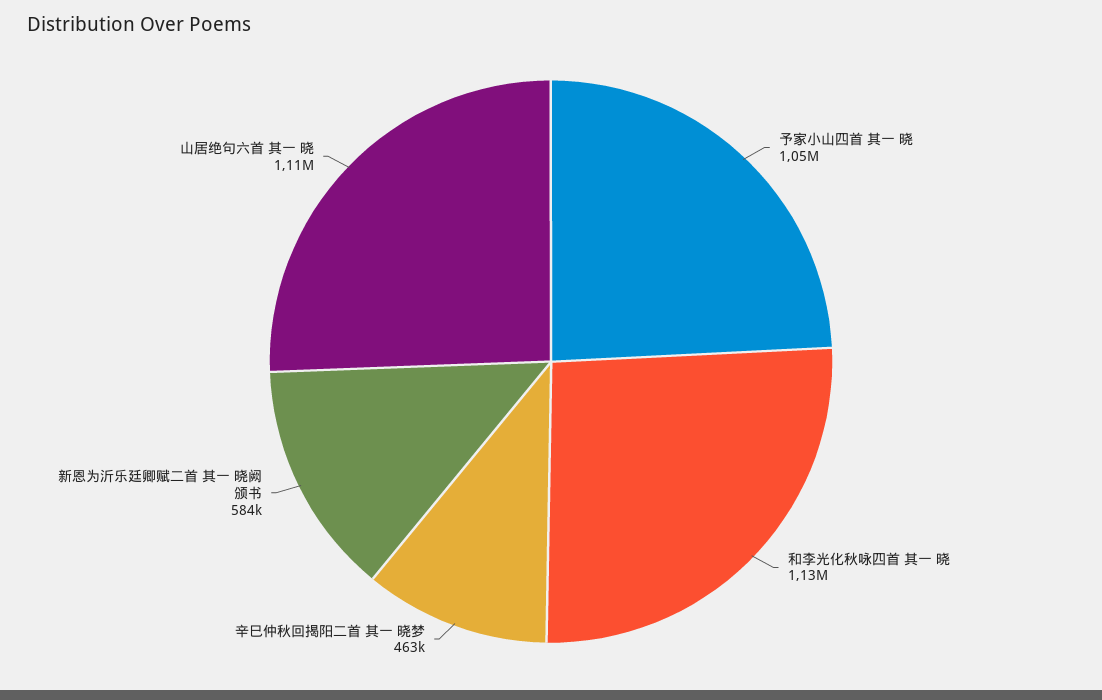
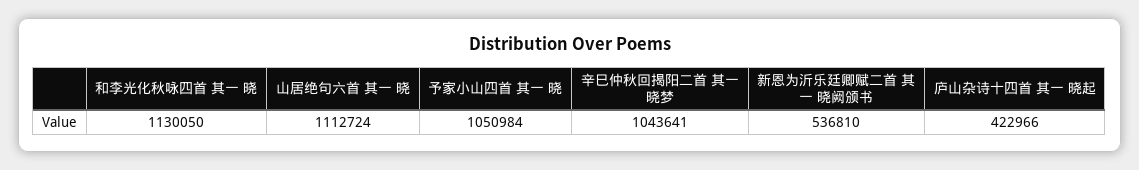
辛巳仲秋回揭阳二首 其一 晓梦: 463000 -> 1043641
新恩为沂乐廷卿赋二首 其一 晓阙颁书: 584000 -> 536810
庐山杂诗十四首 其一 晓起: none -> 422966

